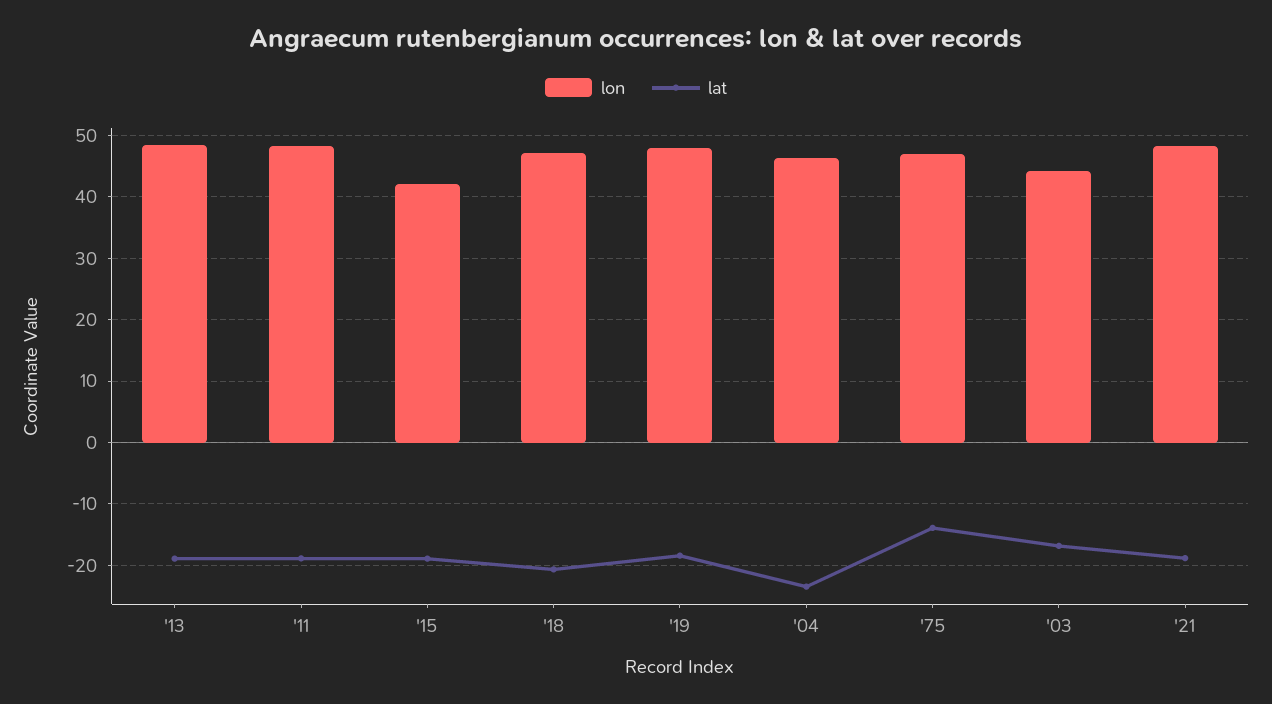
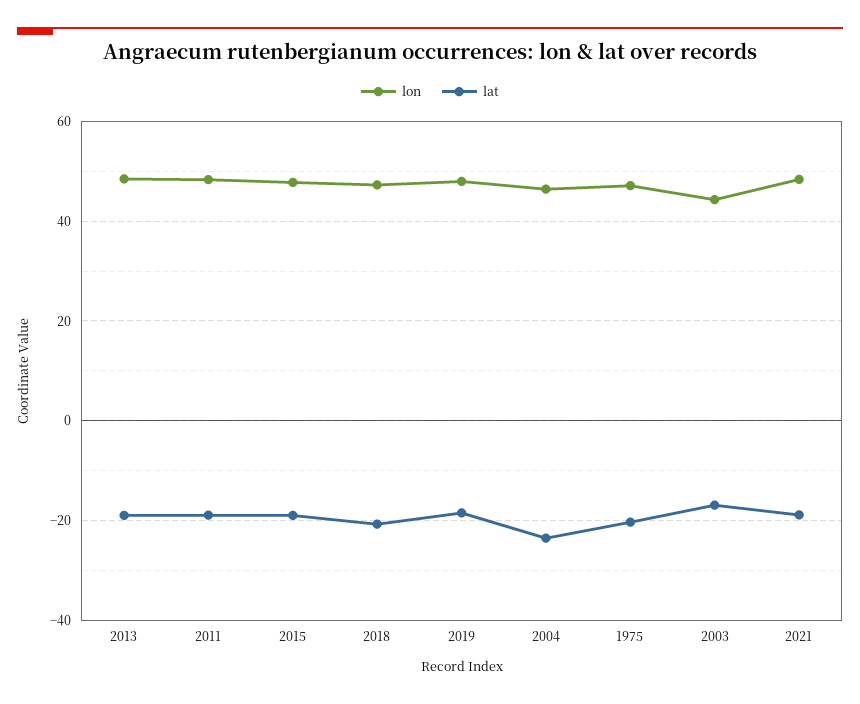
lon, '15: 42 -> 48
lat, '75: -14 -> -20

